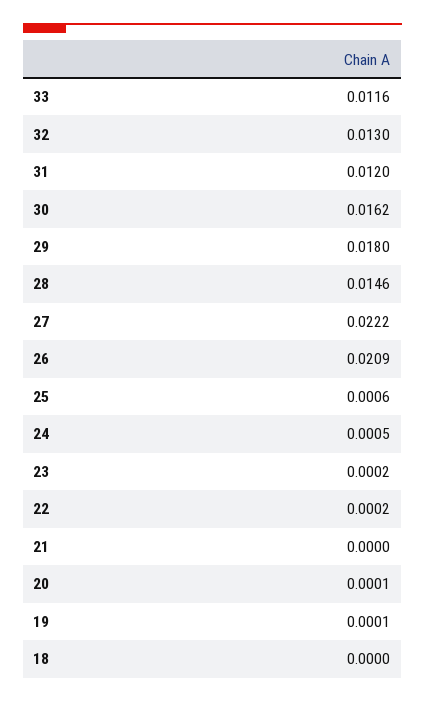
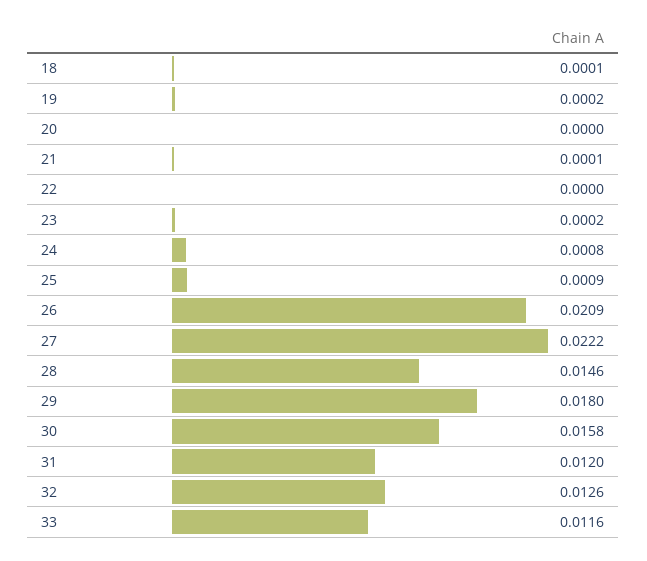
32: 0.013 -> 0.0126
30: 0.0162 -> 0.0158
25: 0.0006 -> 0.0009
24: 0.0005 -> 0.0008
22: 0.0002 -> 0
21: 0 -> 0.0001
20: 0.0001 -> 0
19: 0.0001 -> 0.0002
18: 0 -> 0.0001

